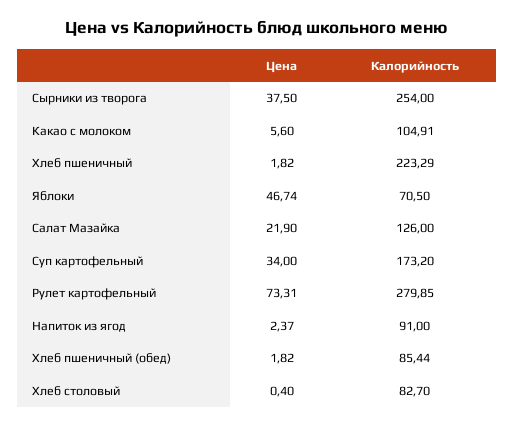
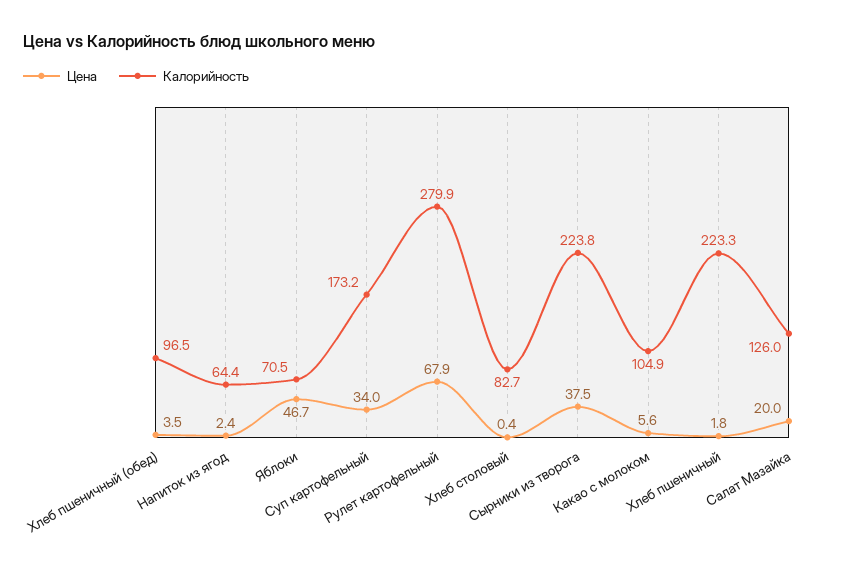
Калорийность, Сырники из творога: 254 -> 223.8
Цена, Салат Мазайка: 21.9 -> 20
Цена, Рулет картофельный: 73.31 -> 67.9
Калорийность, Напиток из ягод: 91 -> 64.4
Цена, Хлеб пшеничный (обед): 1.82 -> 3.5
Калорийность, Хлеб пшеничный (обед): 85.44 -> 96.5

